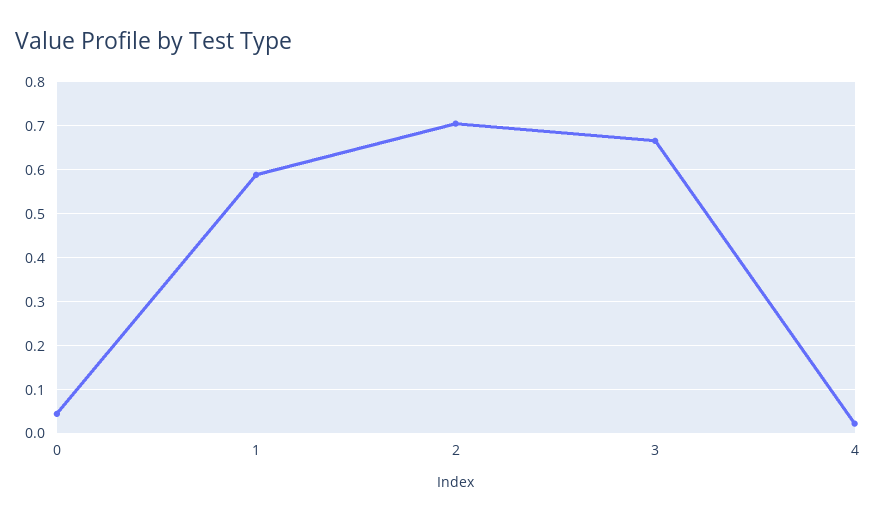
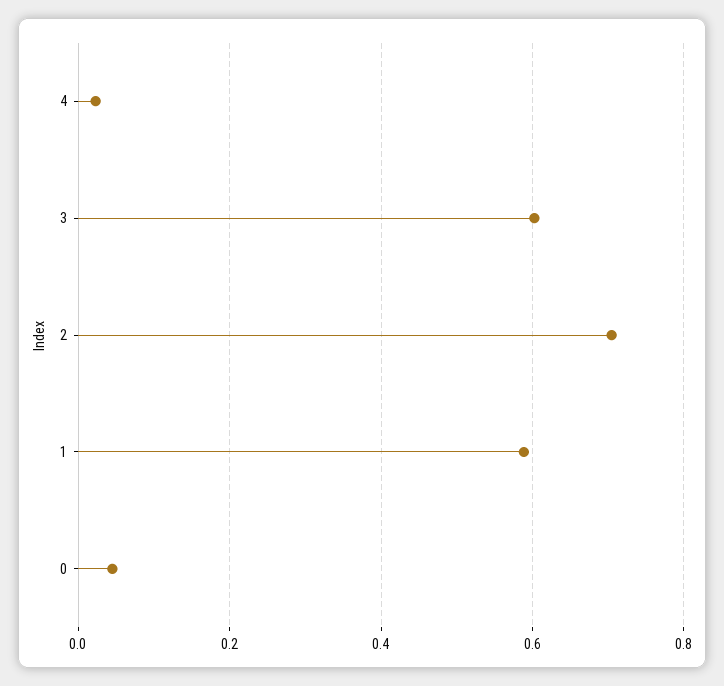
3: 0.66 -> 0.6

